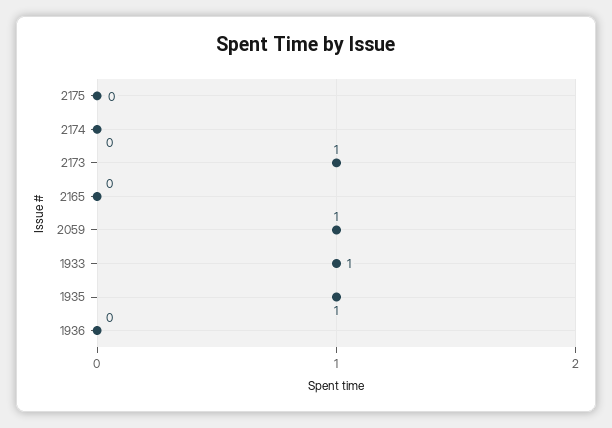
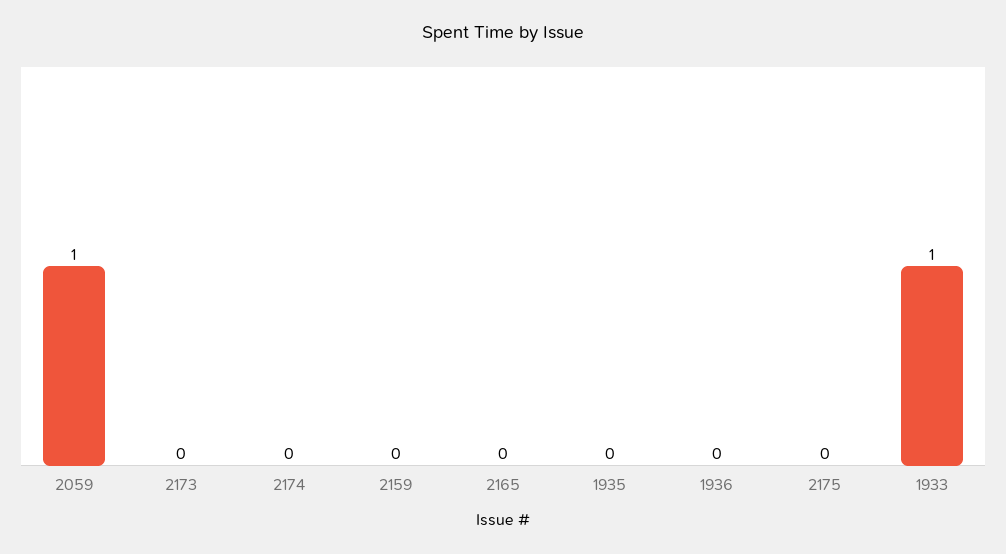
2173: 1 -> 0
1935: 1 -> 0
2159: none -> 0

